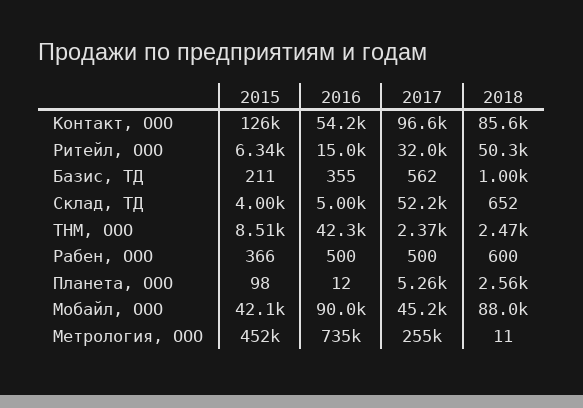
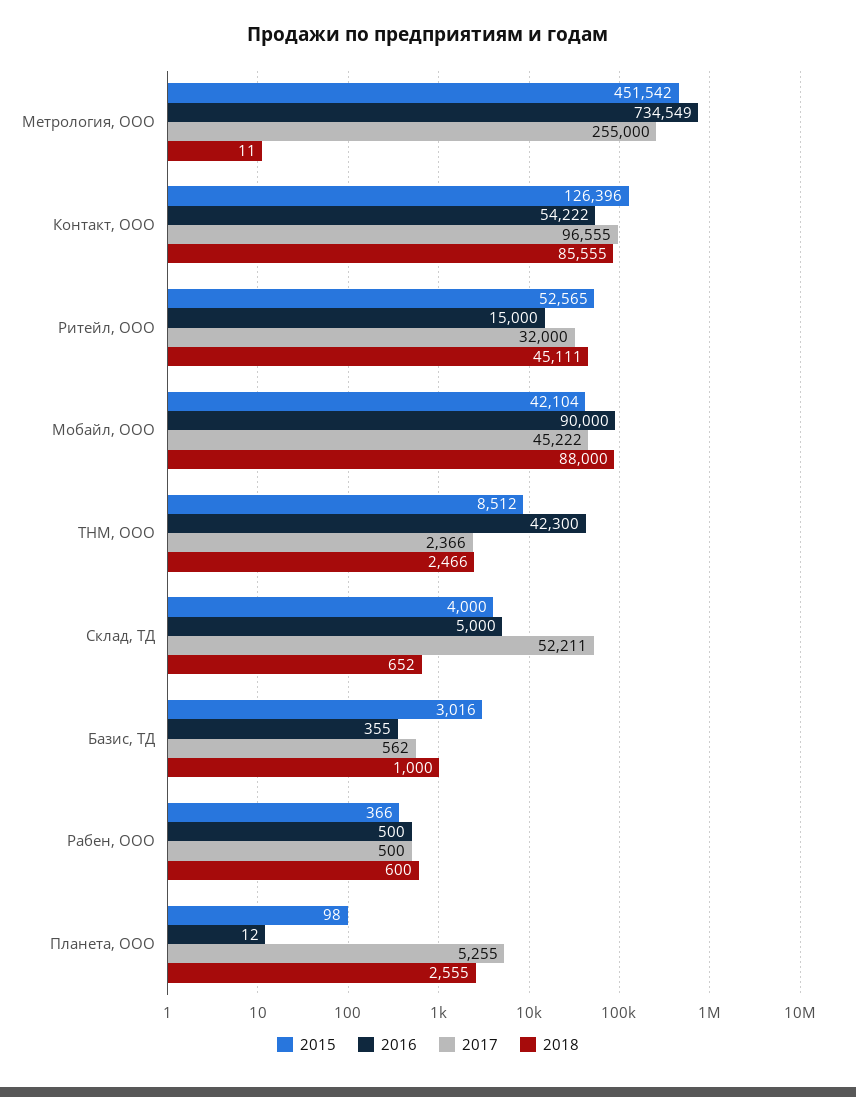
2015, Ритейл, ООО: 6340 -> 52565
2018, Ритейл, ООО: 50300 -> 45111
2015, Базис, ТД: 211 -> 3016

